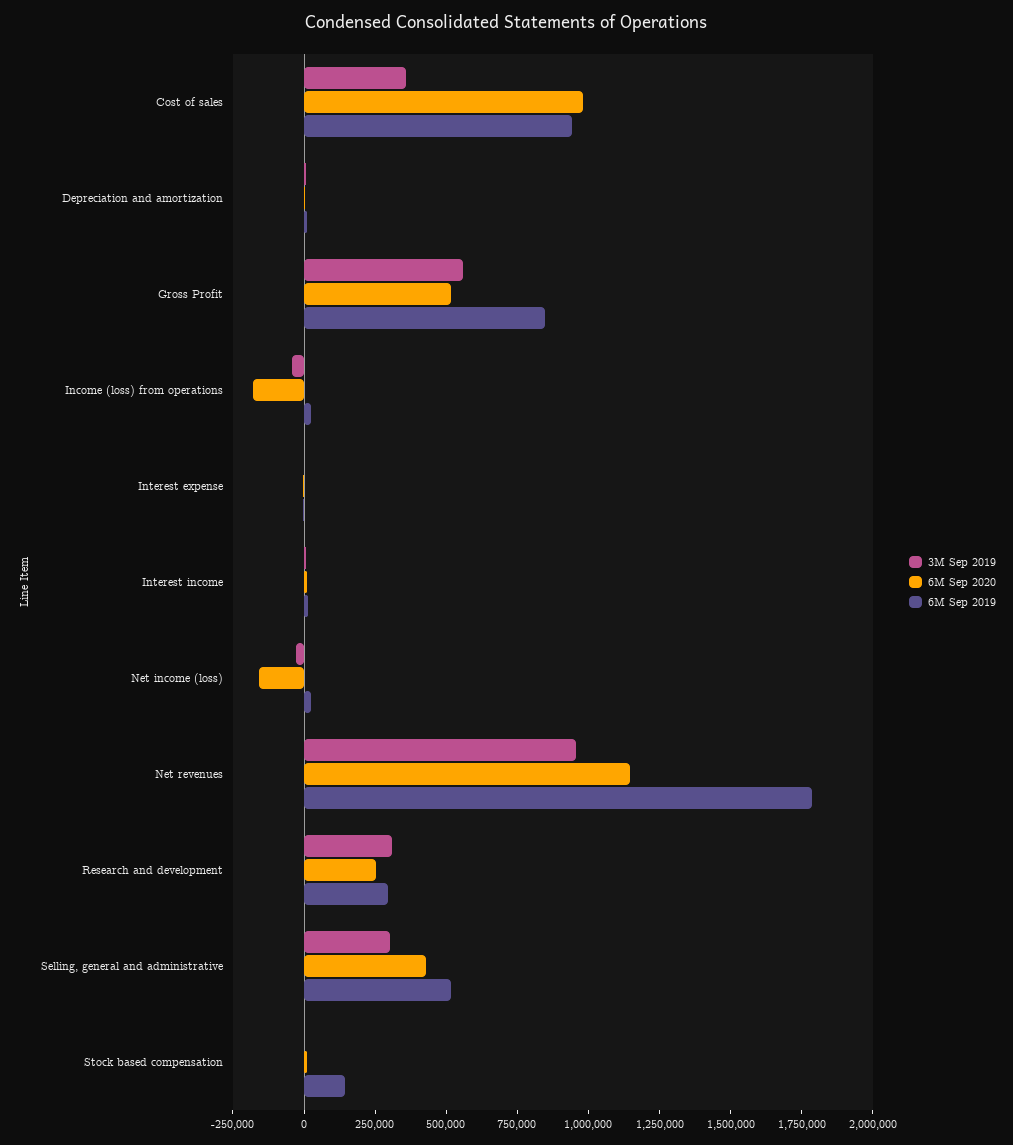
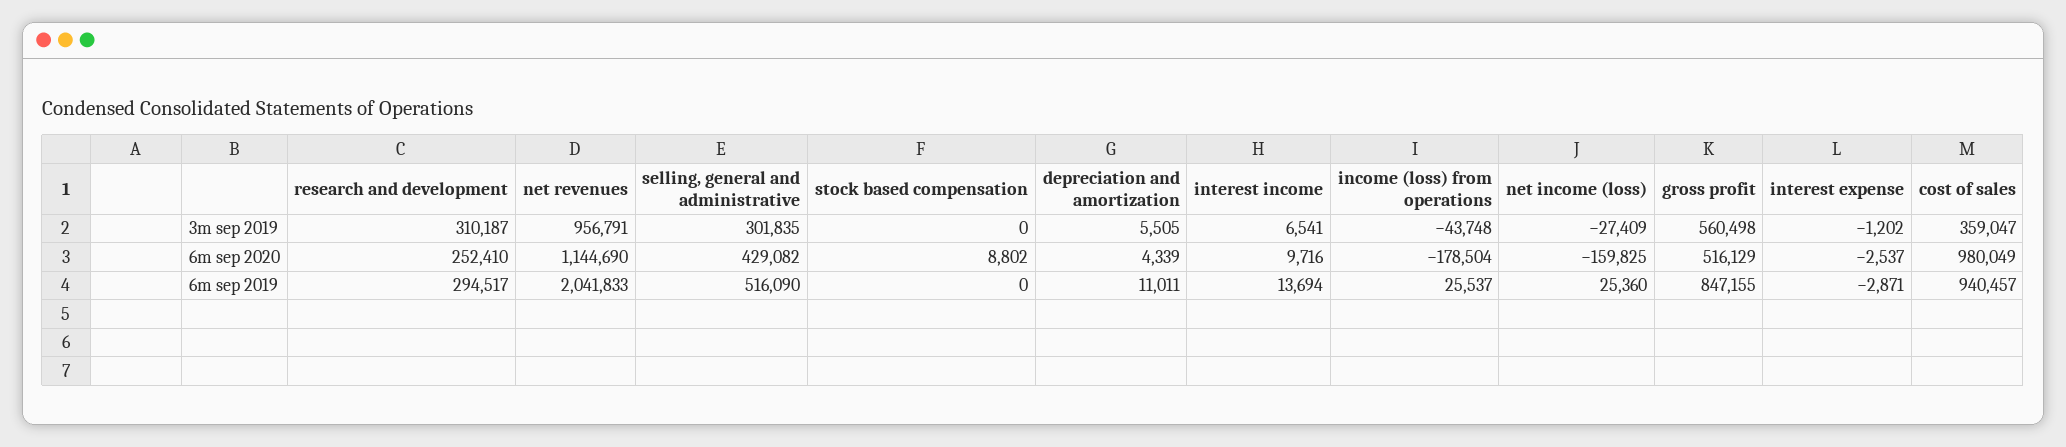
6M Sep 2019, Net revenues: 1800000 -> 2041833
6M Sep 2019, Stock based compensation: 150000 -> 0

